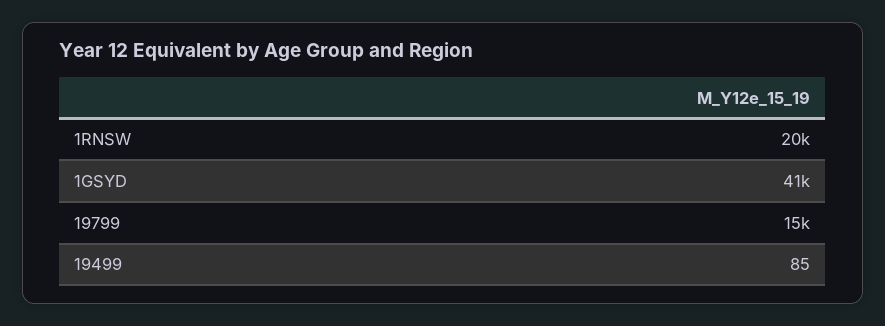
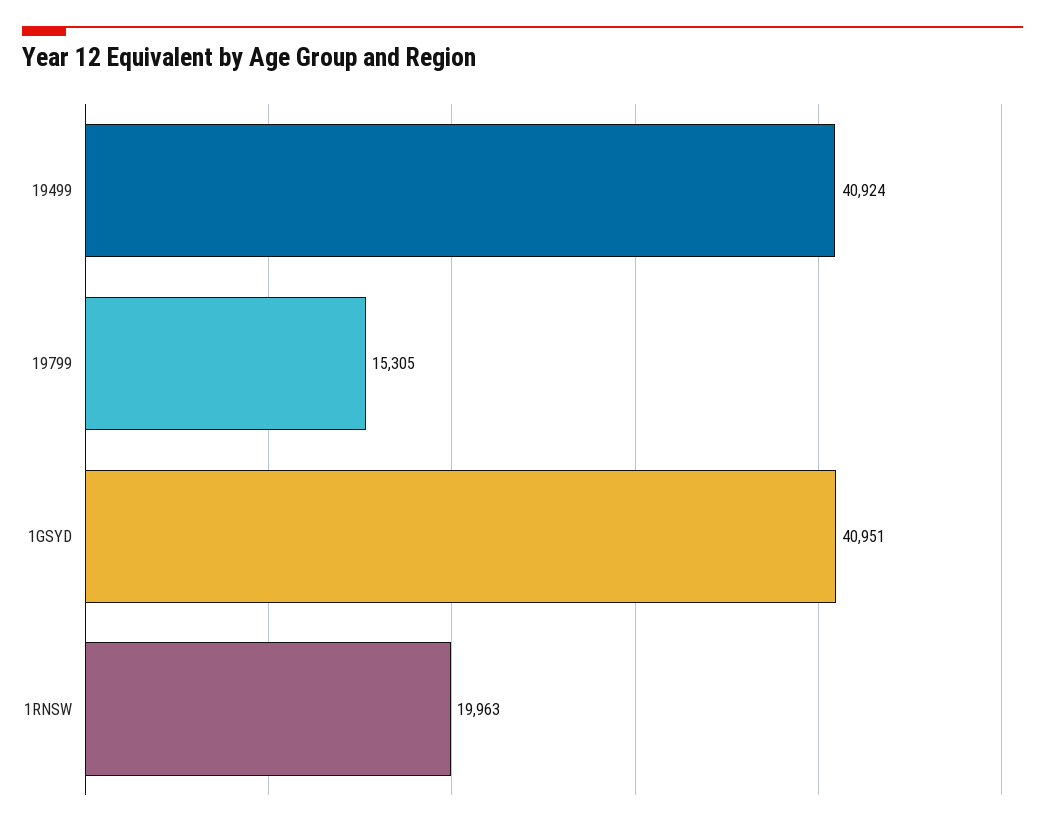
19499: 85 -> 40924

